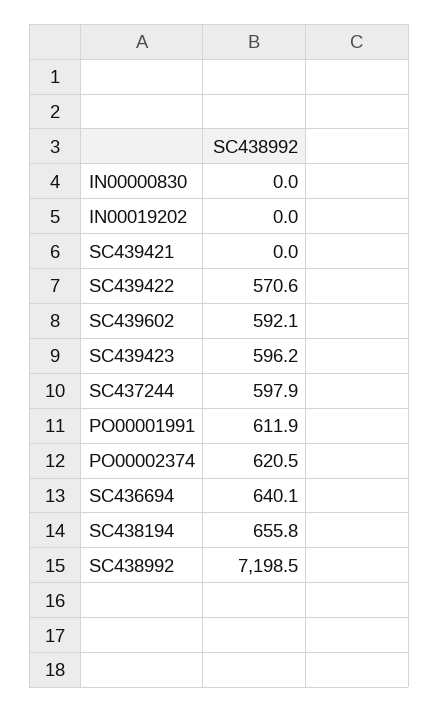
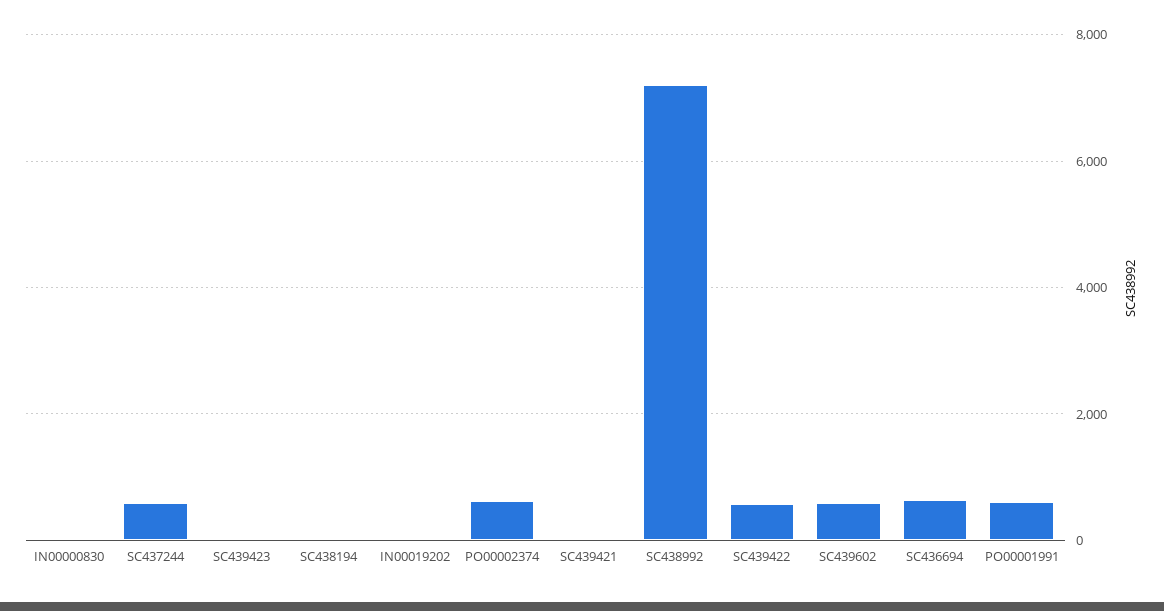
SC439423: 596.2 -> 0
SC438194: 655.8 -> 0

